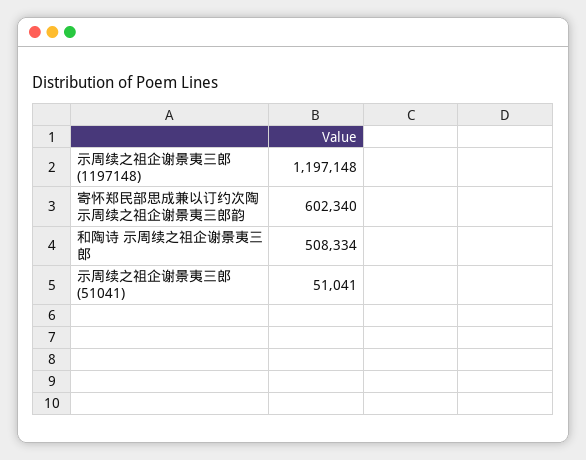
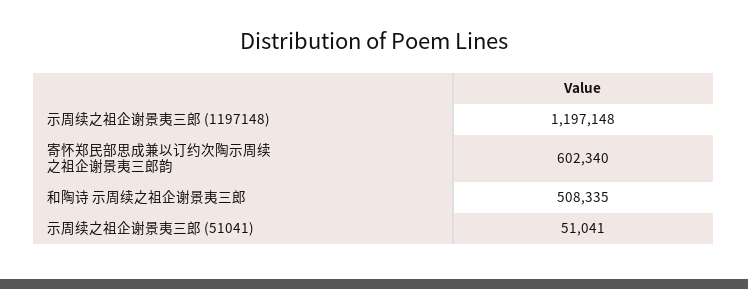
和陶诗 示周续之祖企谢景夷三郎: 508334 -> 508335

